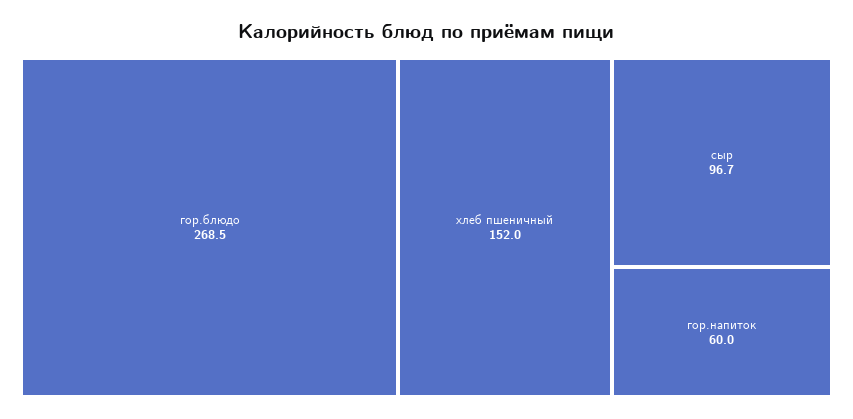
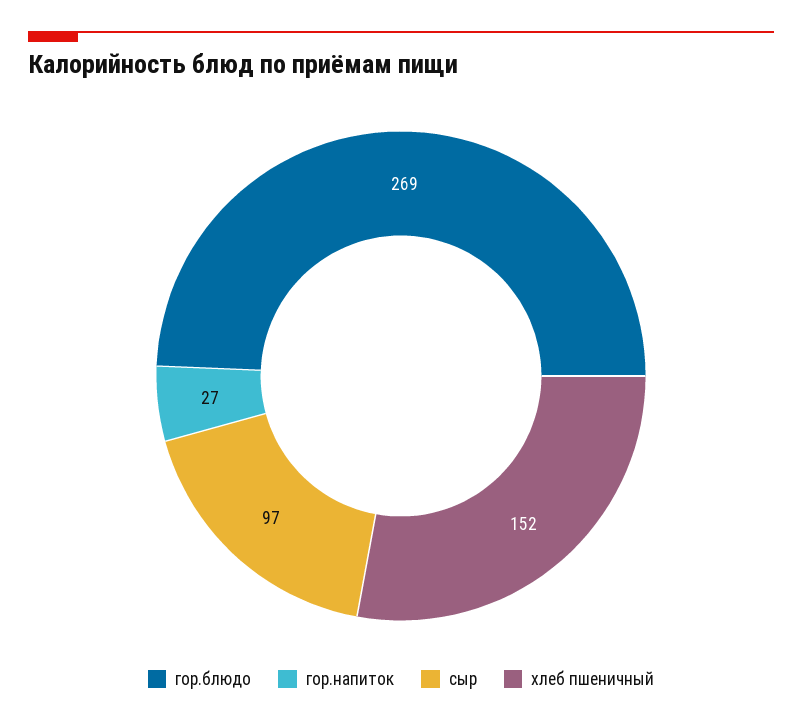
гор.напиток: 60 -> 27

